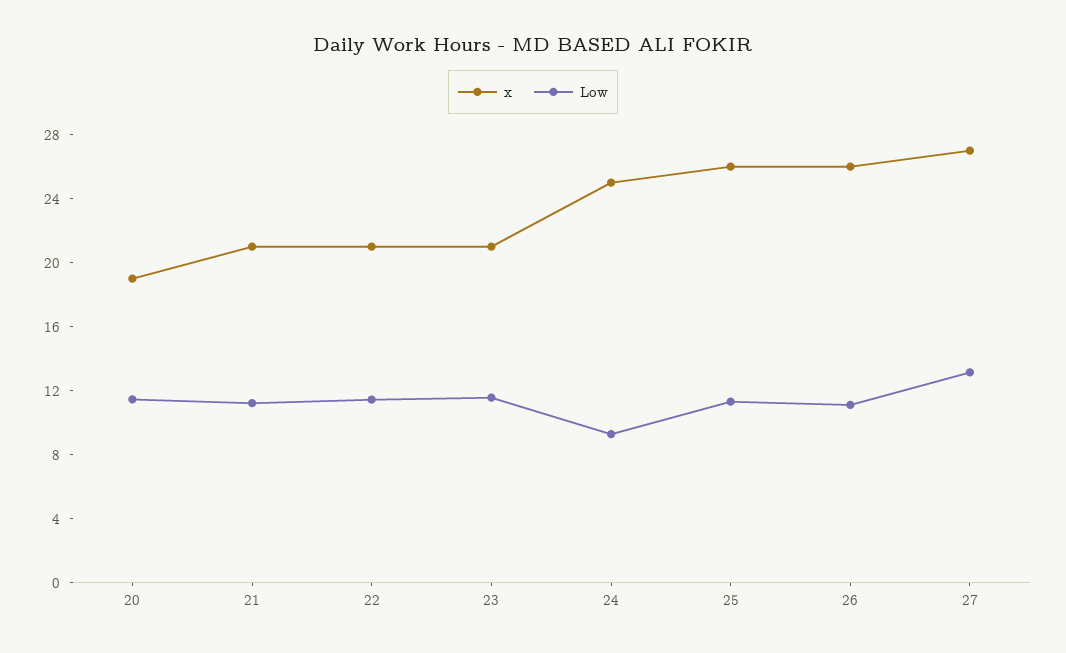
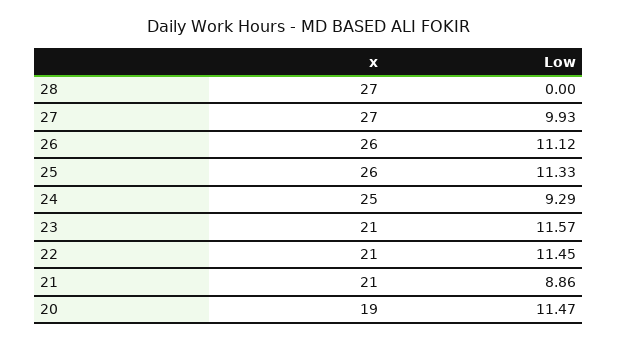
Low, 21: 11 -> 8.86
Low, 27: 13 -> 9.93
x, 28: none -> 27
Low, 28: none -> 0

